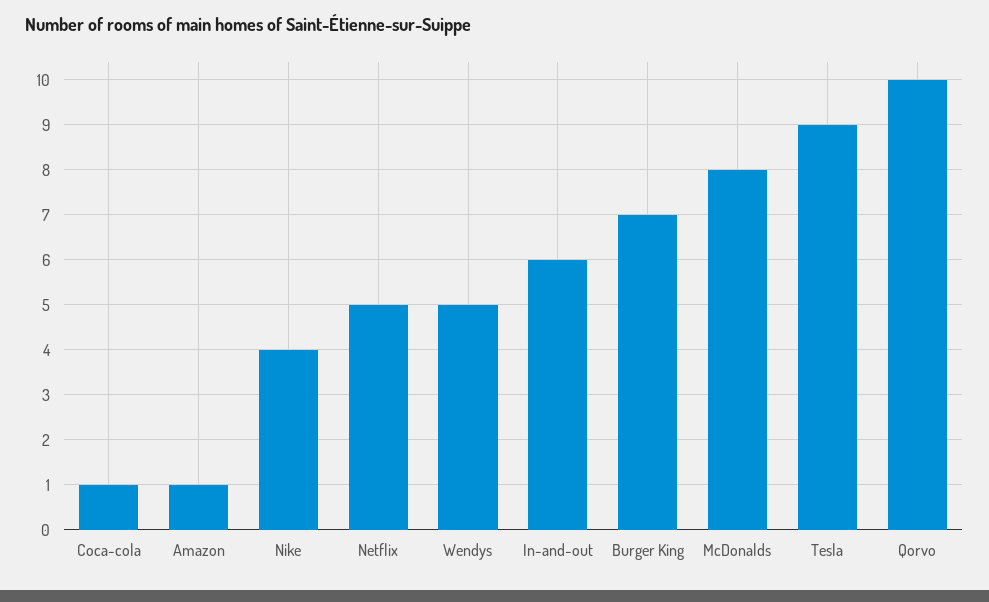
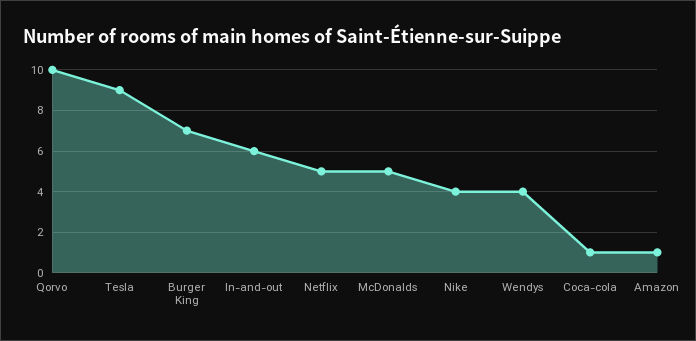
Wendys: 5 -> 4
McDonalds: 8 -> 5

